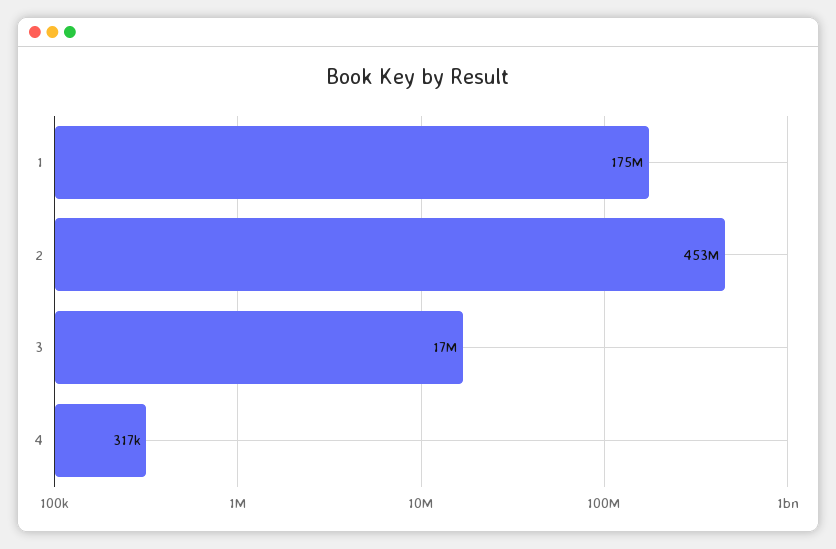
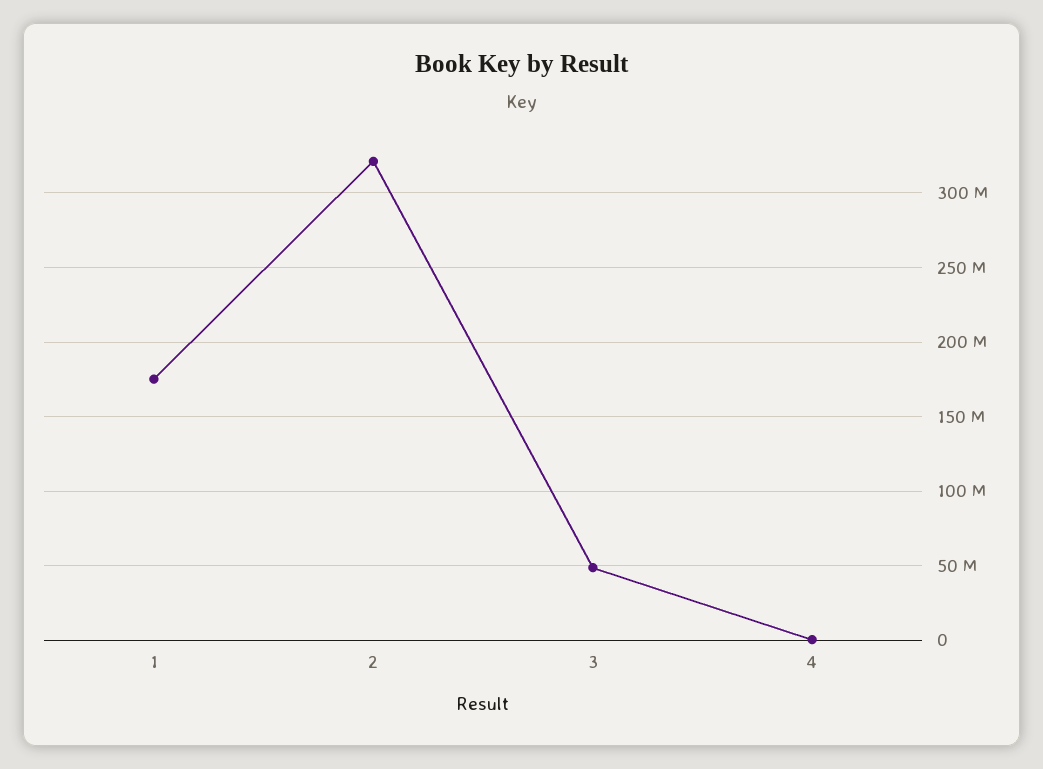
2: 453000000 -> 320000000
3: 17000000 -> 50000000

